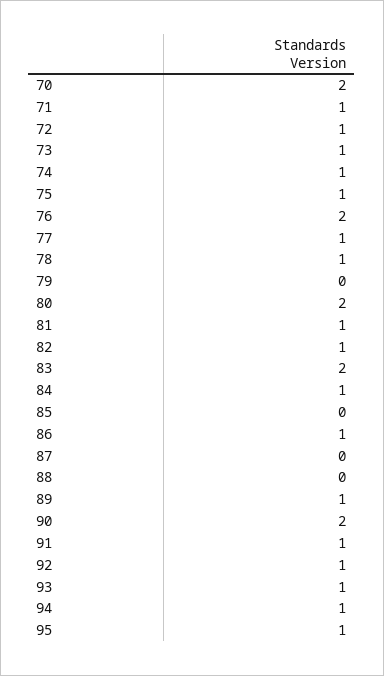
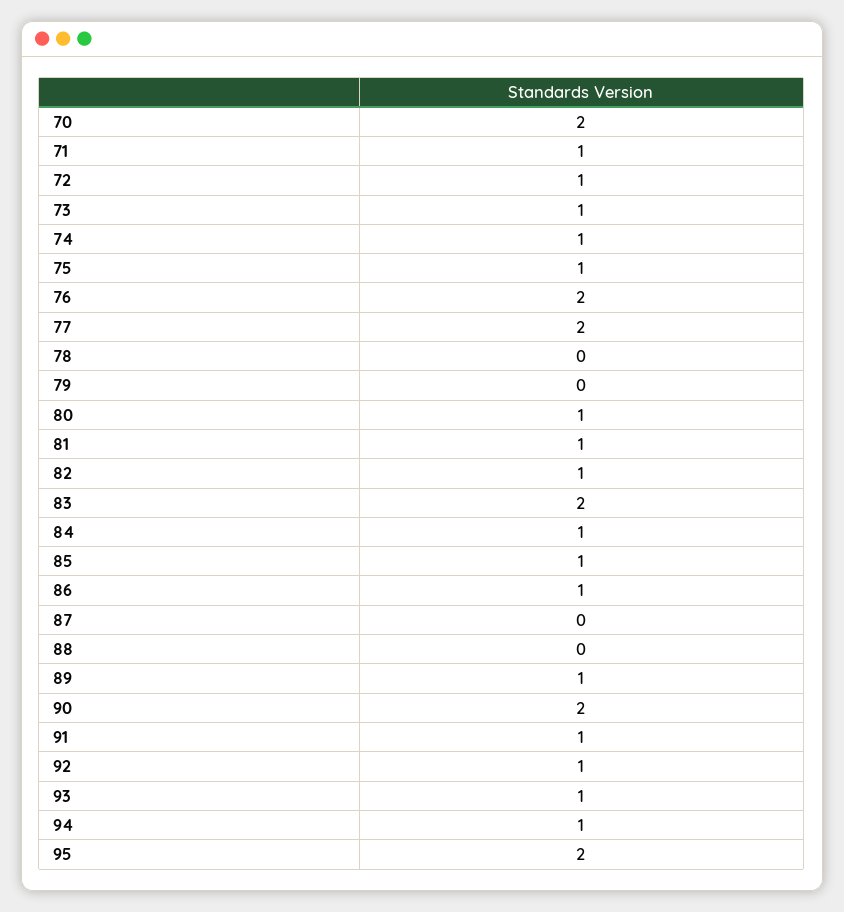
77: 1 -> 2
78: 1 -> 0
80: 2 -> 1
85: 0 -> 1
95: 1 -> 2

